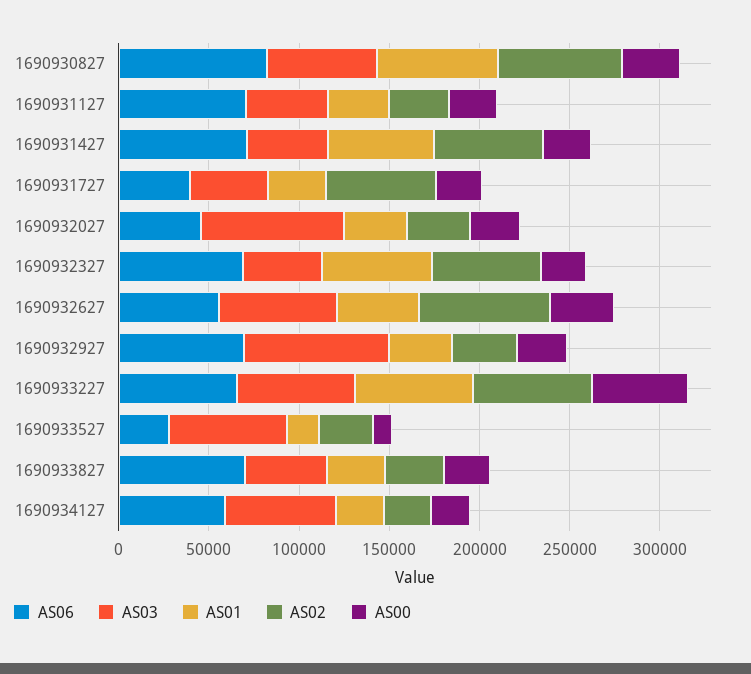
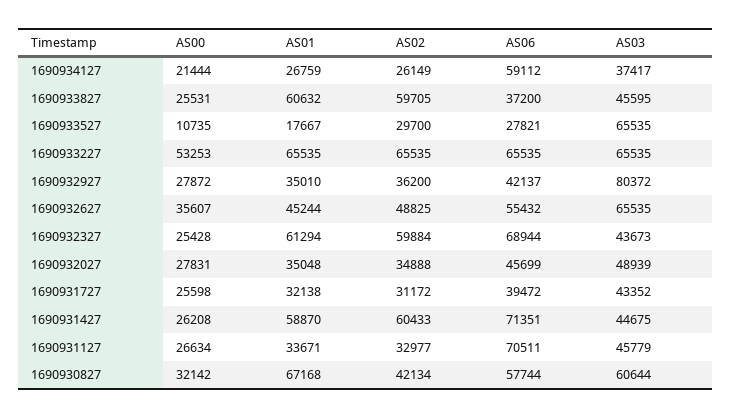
AS06, 1690930827: 80000 -> 57744
AS02, 1690930827: 70000 -> 42134
AS02, 1690931727: 60000 -> 31172
AS03, 1690932027: 80000 -> 48939
AS02, 1690932627: 70000 -> 48825
AS06, 1690932927: 70000 -> 42137
AS06, 1690933827: 70000 -> 37200
AS01, 1690933827: 30000 -> 60632
AS02, 1690933827: 30000 -> 59705
AS03, 1690934127: 60000 -> 37417

